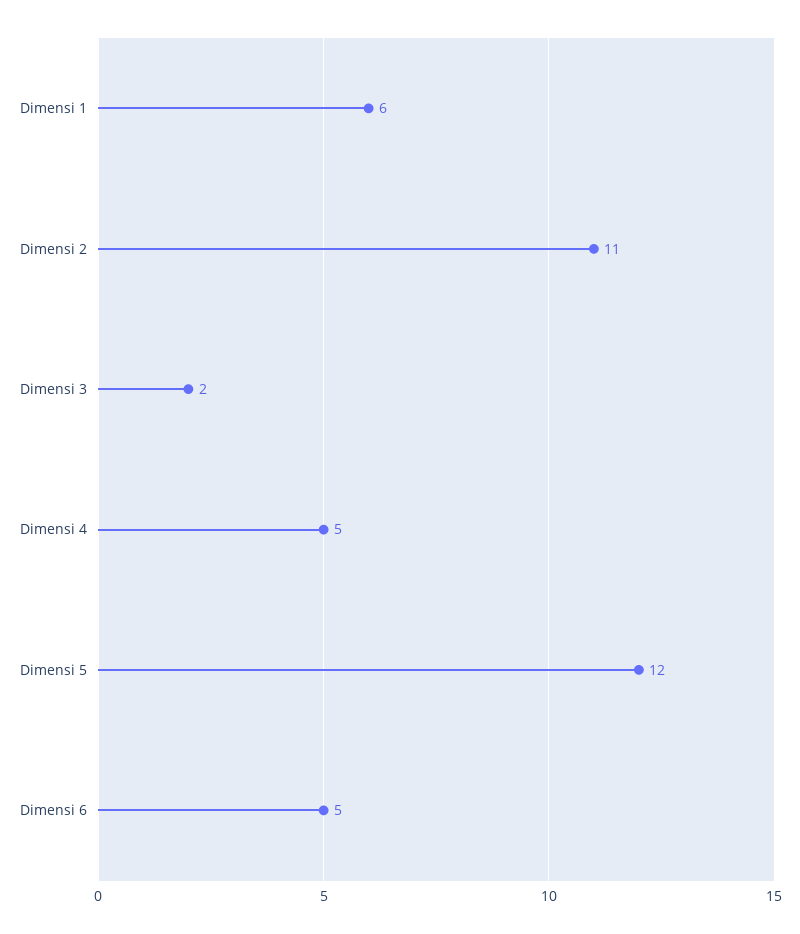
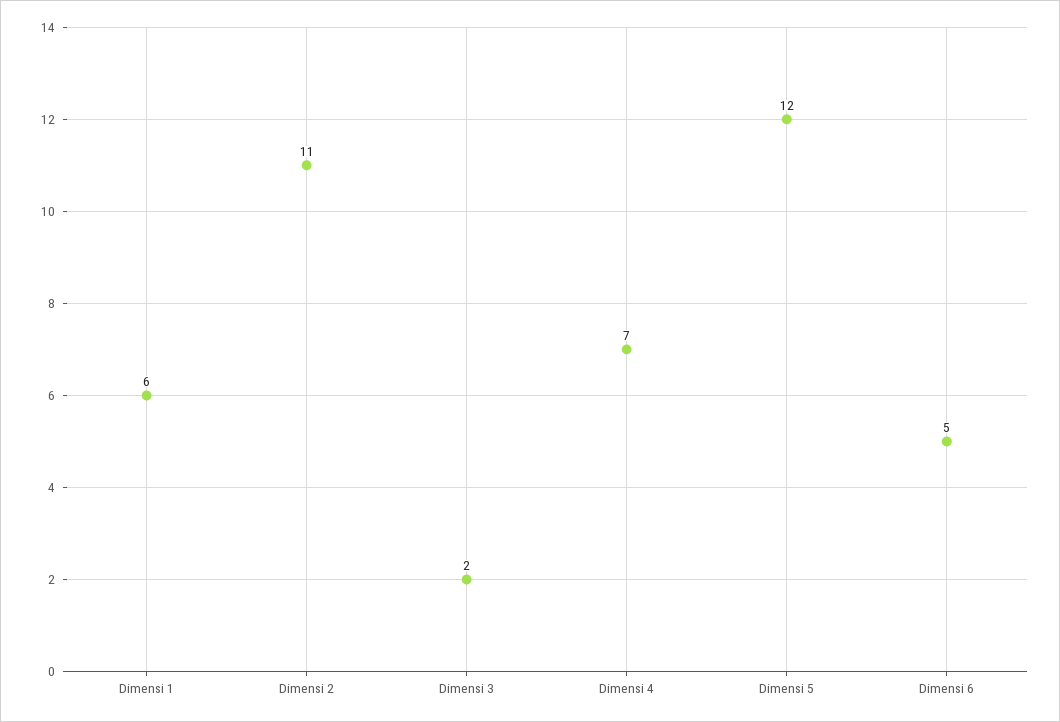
Dimensi 4: 5 -> 7

